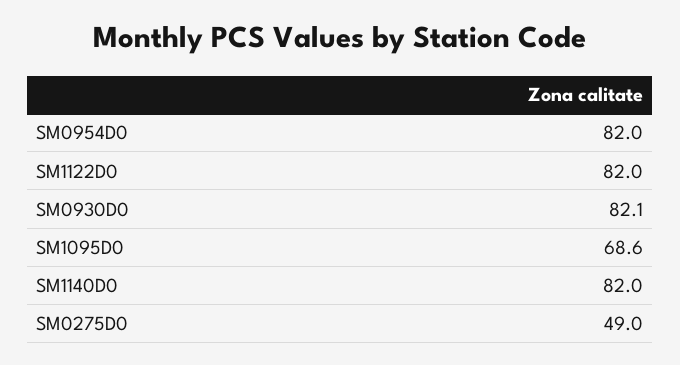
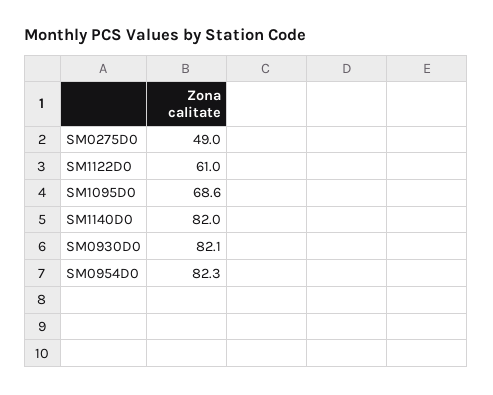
SM0954D0: 82 -> 82.3
SM1122D0: 82 -> 61

